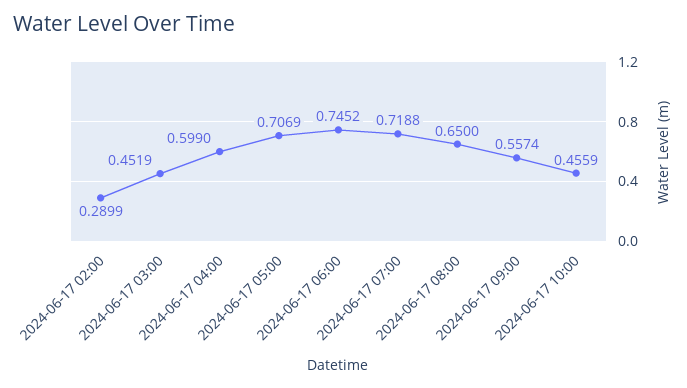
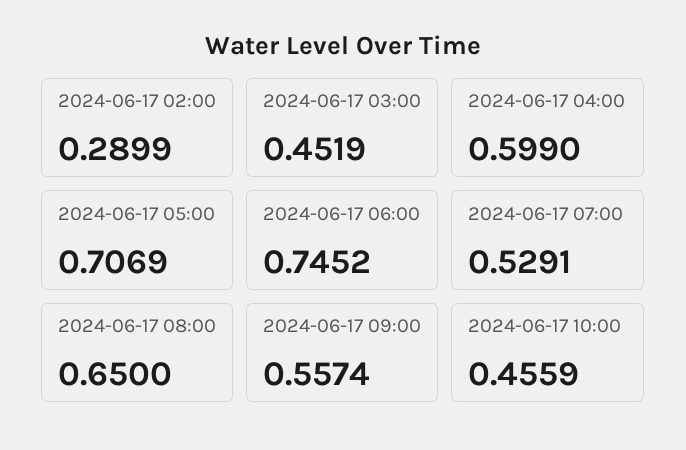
2024-06-17 07:00: 0.7188 -> 0.5291

